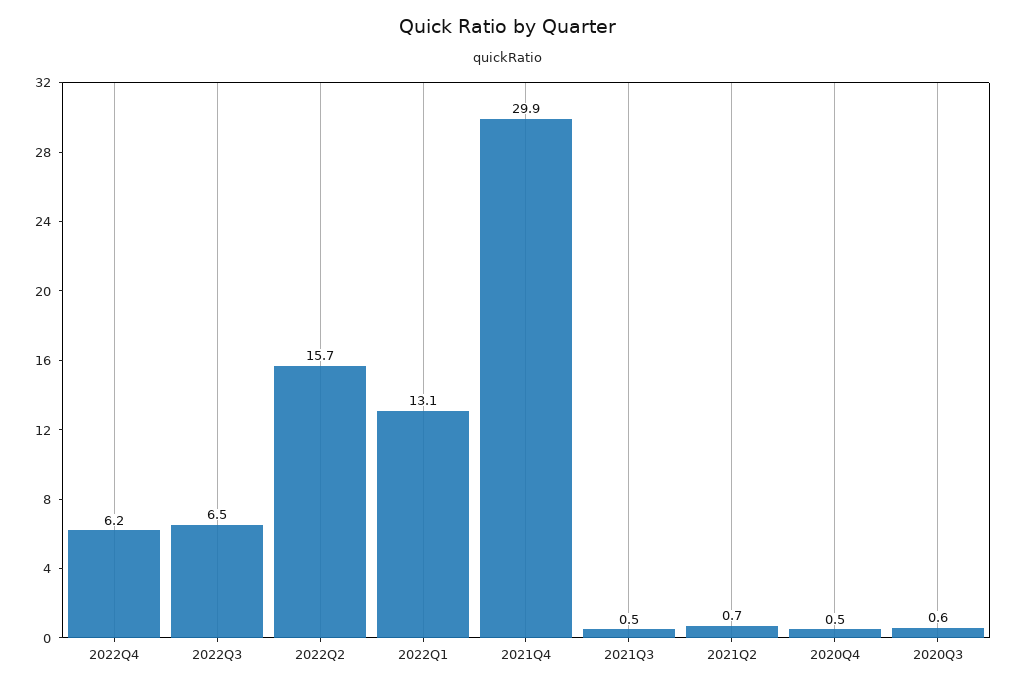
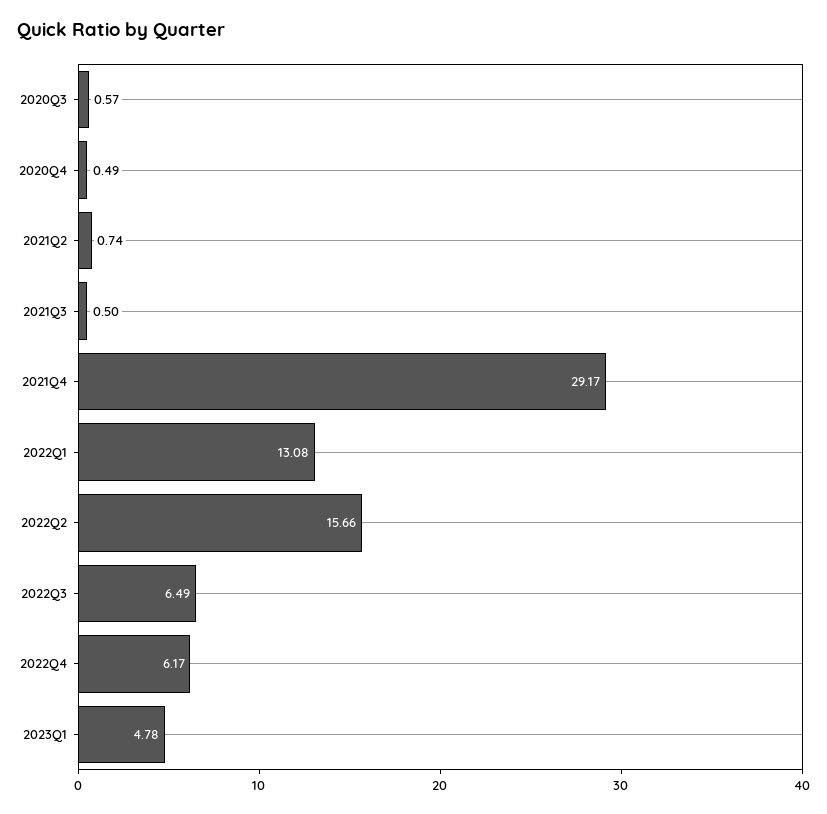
2021Q4: 29.9 -> 29.17
2023Q1: none -> 4.78

